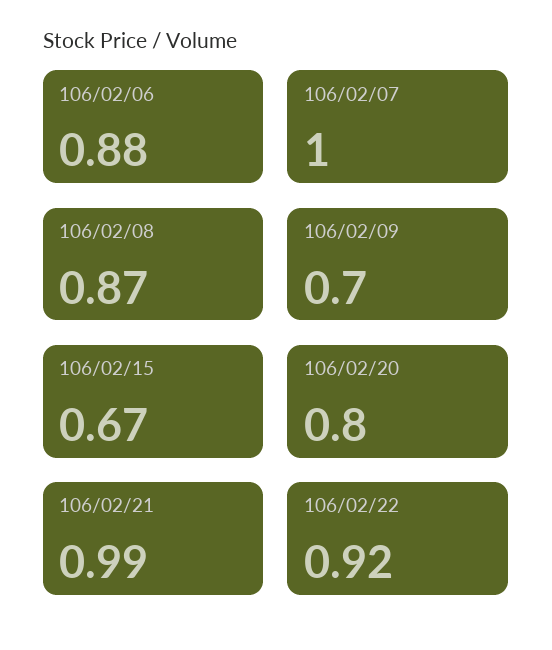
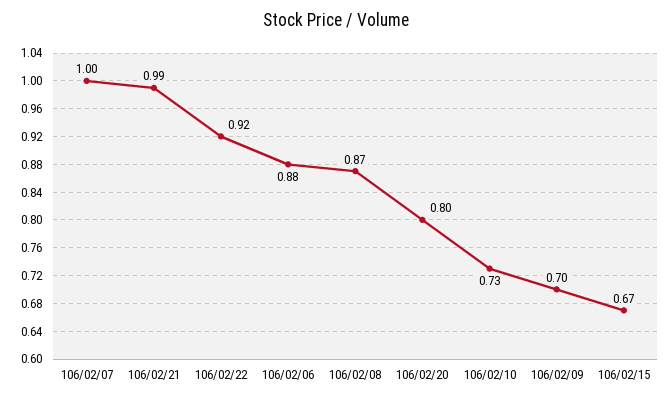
106/02/10: none -> 0.73

